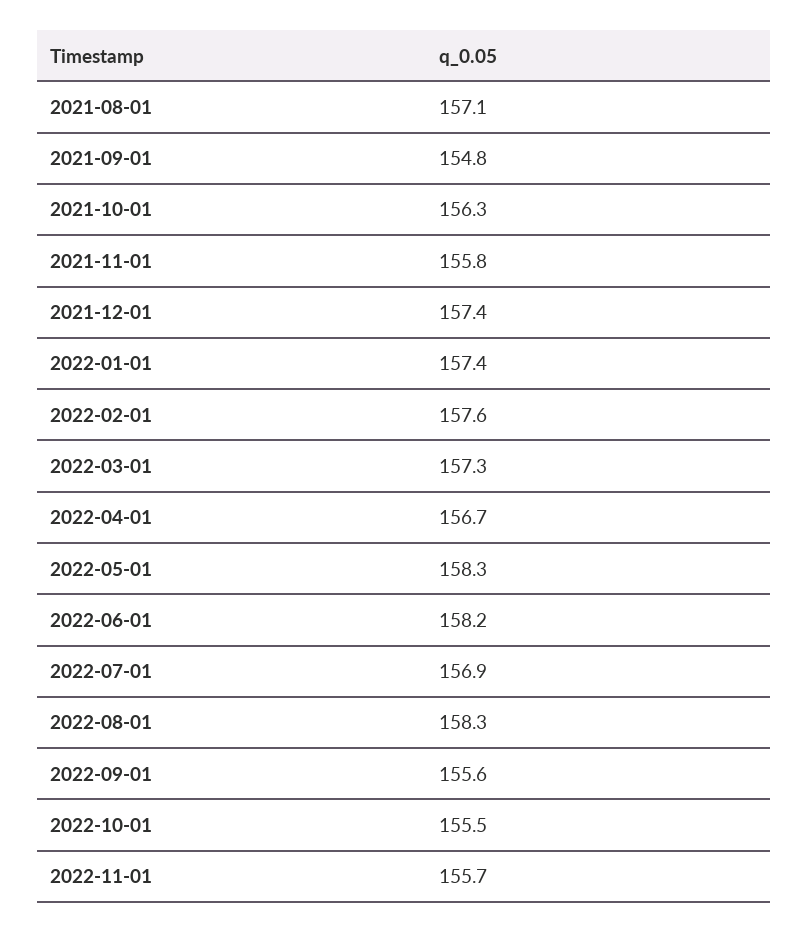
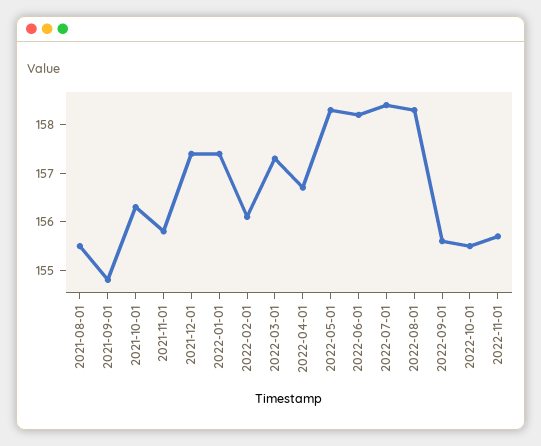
2021-08-01: 157.1 -> 155.5
2022-02-01: 157.6 -> 156
2022-07-01: 156.9 -> 158.5

